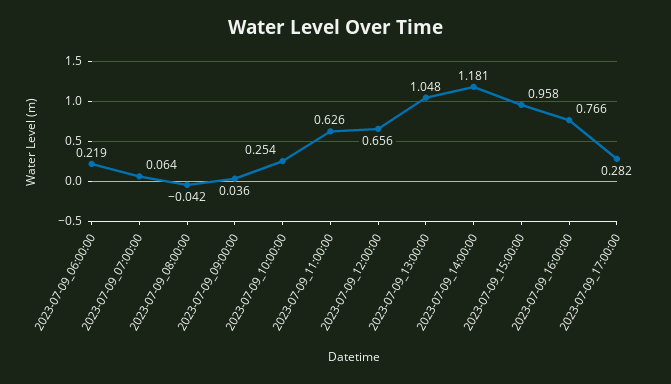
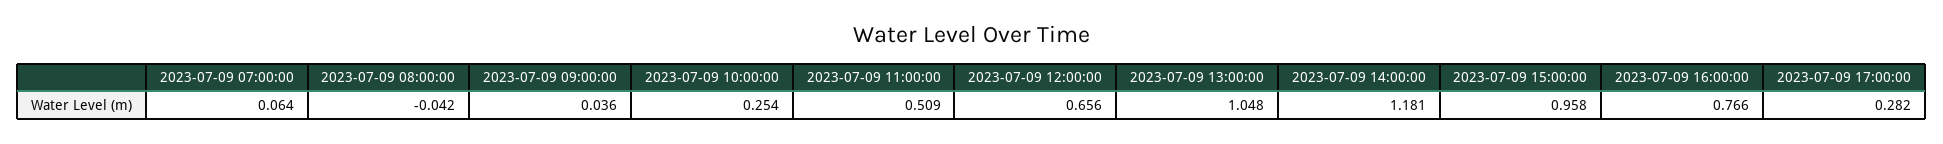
2023-07-09_06:00:00: 0.219 -> none
2023-07-09_11:00:00: 0.626 -> 0.509

